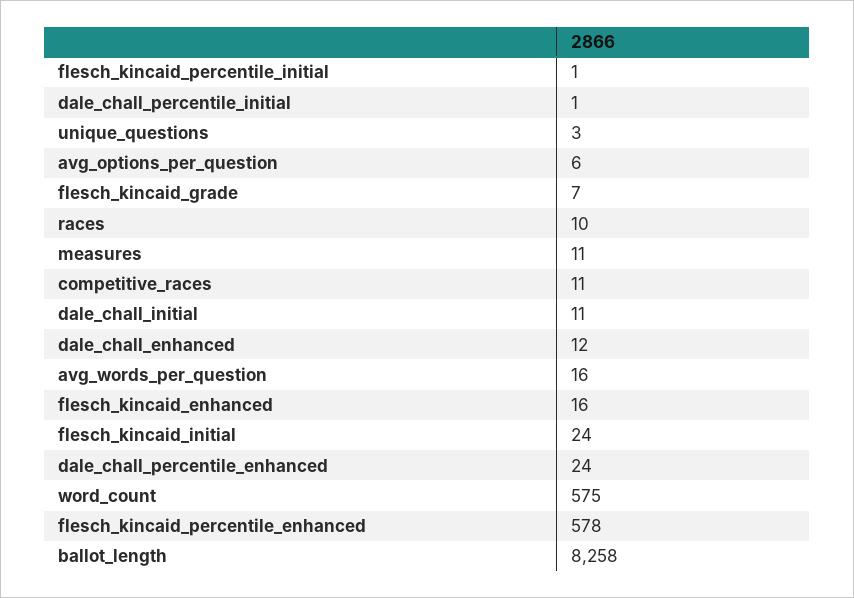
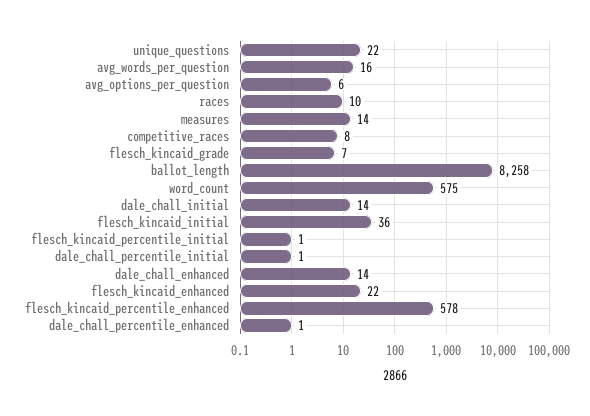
unique_questions: 3 -> 22
measures: 11 -> 14
competitive_races: 11 -> 8
dale_chall_initial: 11 -> 14
dale_chall_enhanced: 12 -> 14
flesch_kincaid_enhanced: 16 -> 22
flesch_kincaid_initial: 24 -> 36
dale_chall_percentile_enhanced: 24 -> 1

